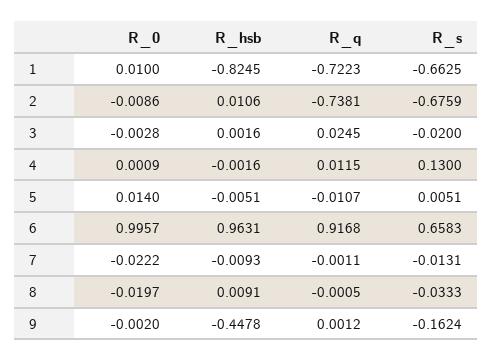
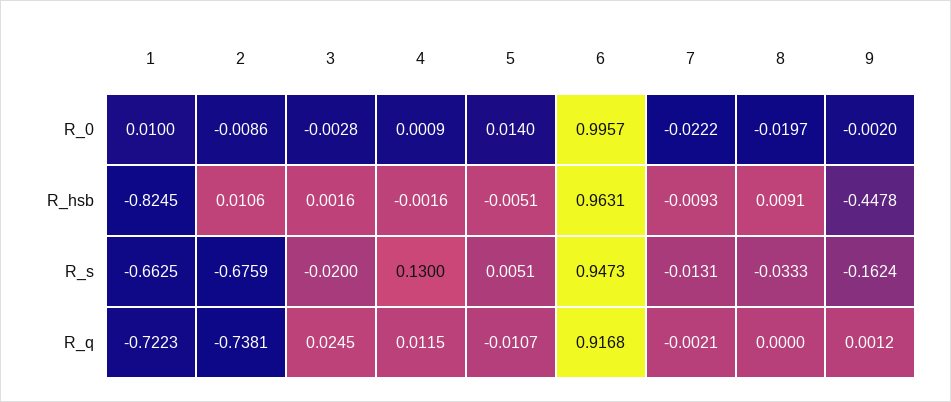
R_s, 6: 0.6583 -> 0.9473
R_q, 7: -0.0011 -> -0.0021
R_q, 8: -0.0005 -> 0

